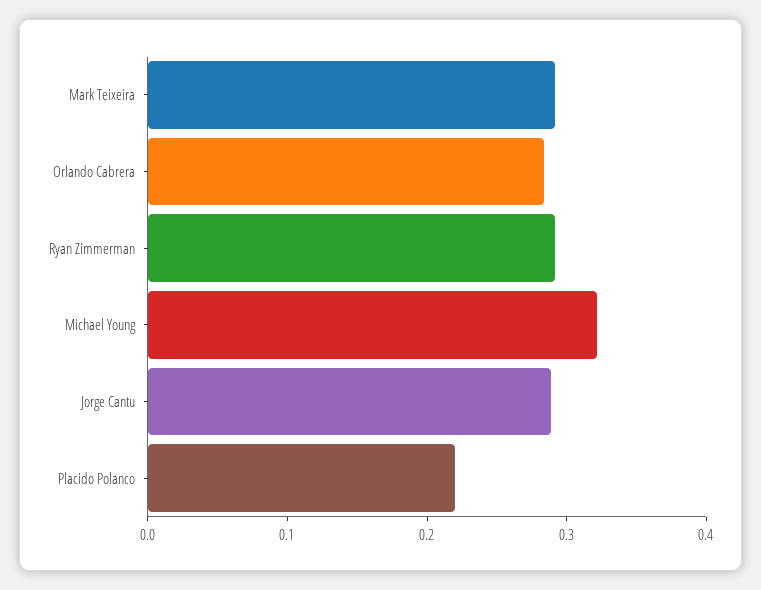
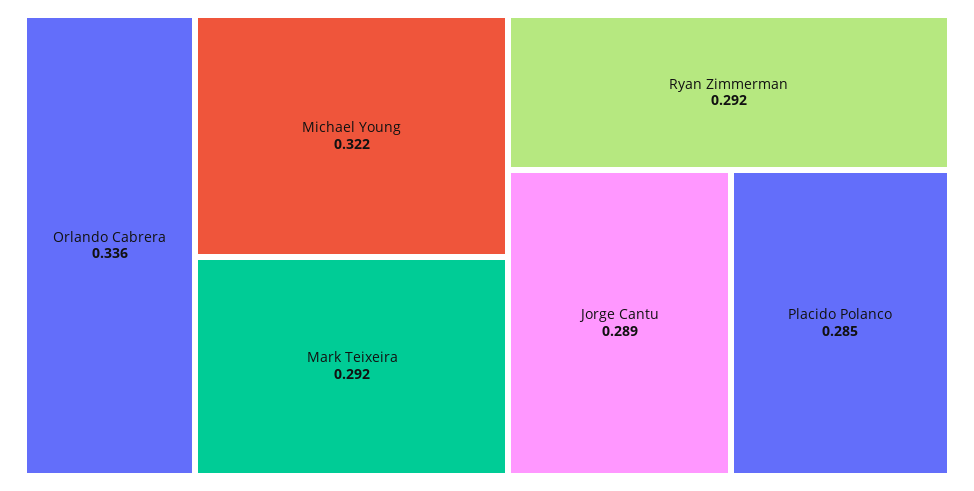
Orlando Cabrera: 0.28 -> 0.336
Placido Polanco: 0.22 -> 0.285

